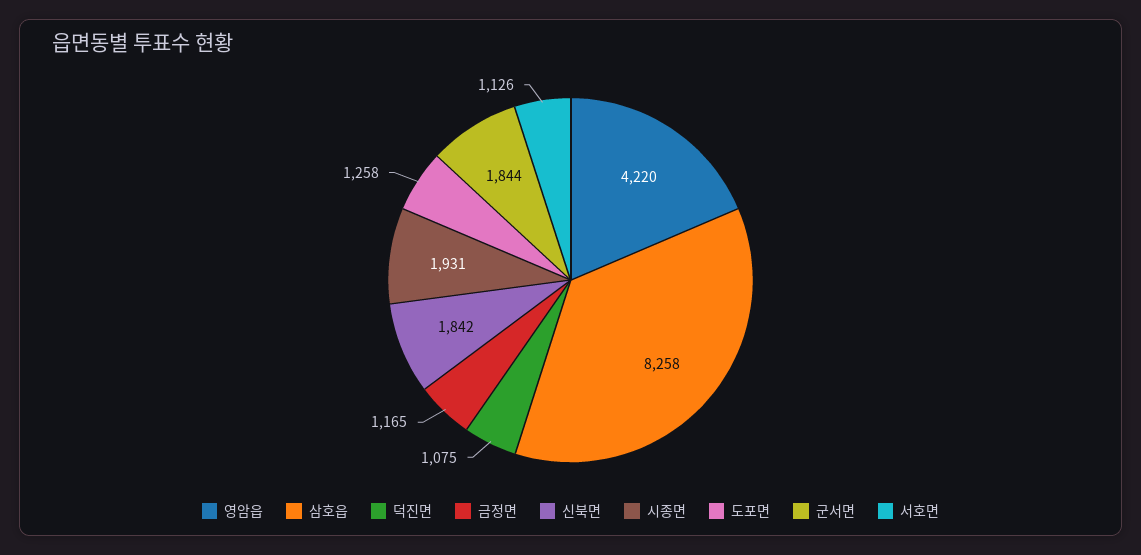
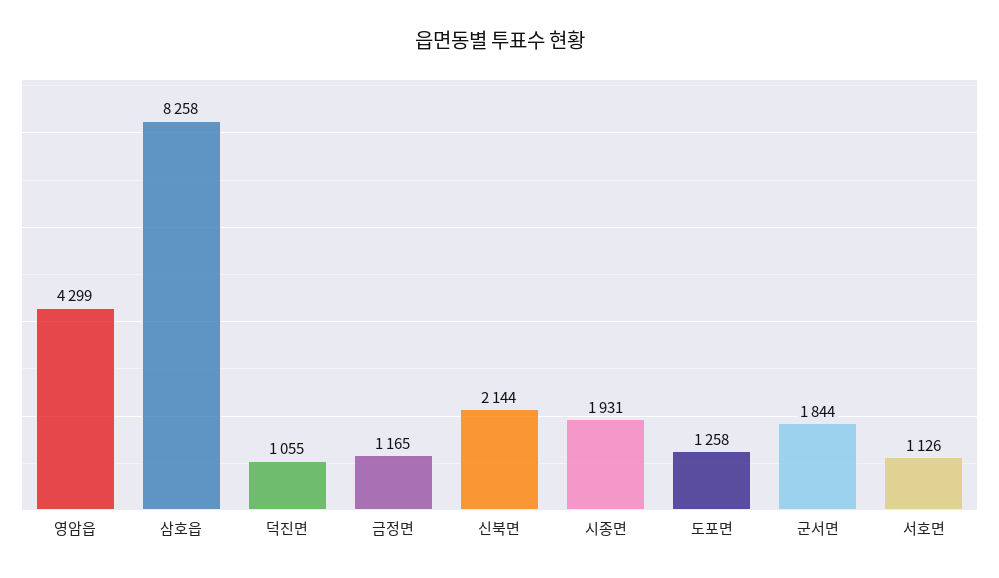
영암읍: 4220 -> 4299
덕진면: 1075 -> 1055
신북면: 1842 -> 2144

